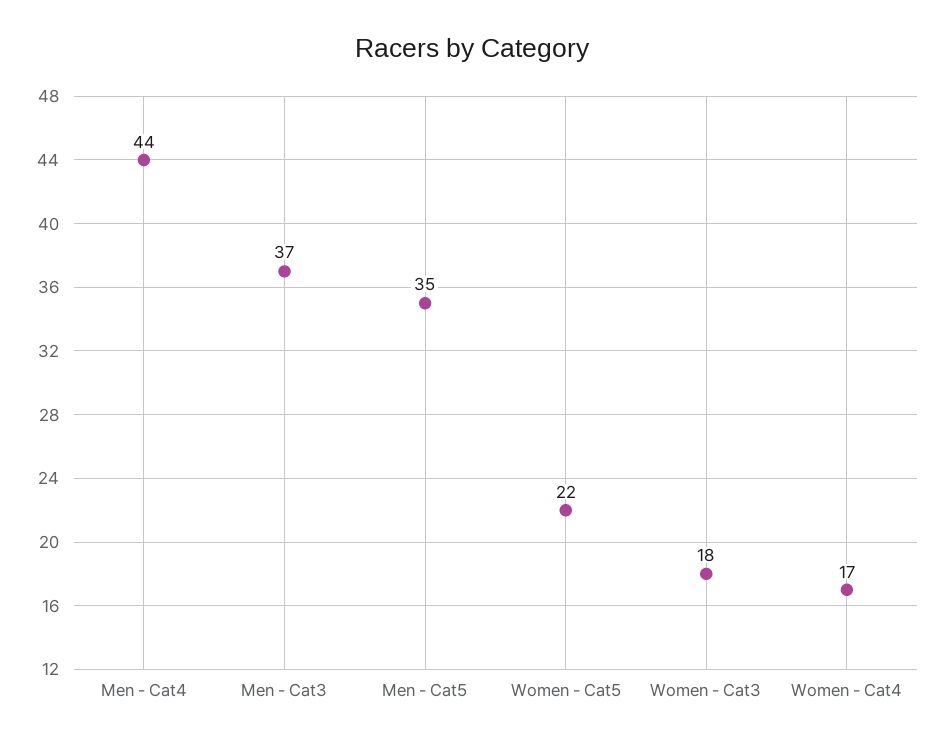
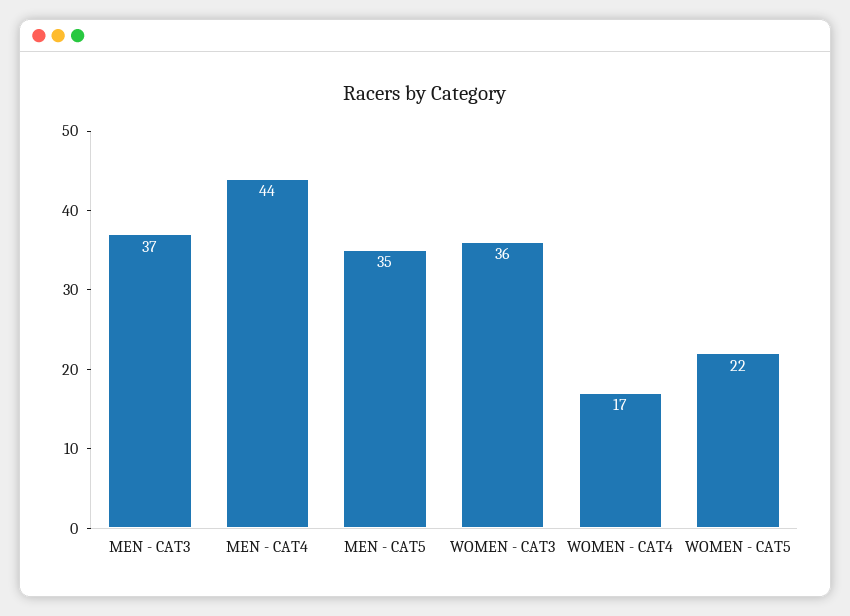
Women - Cat3: 18 -> 36

